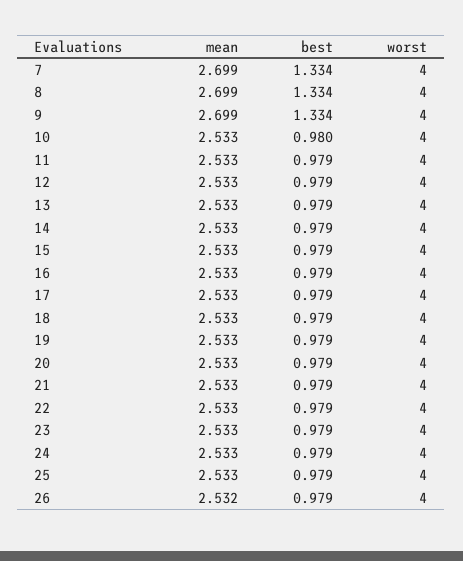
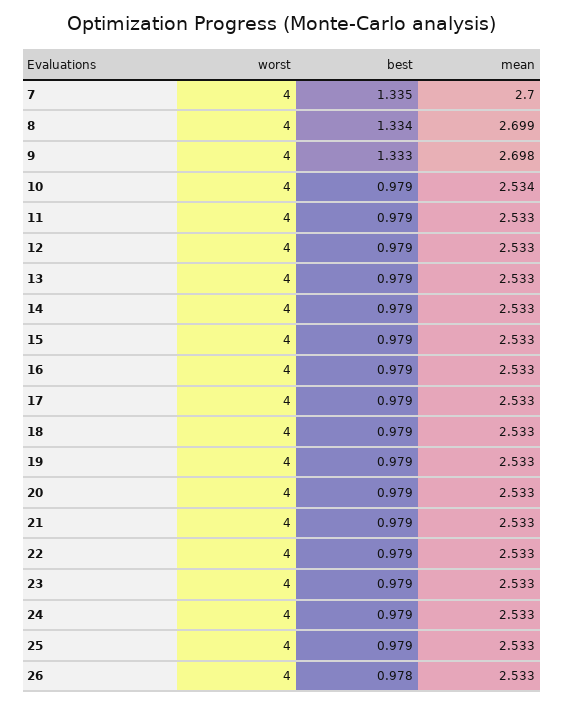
mean, 7: 2.699 -> 2.7
best, 7: 1.334 -> 1.335
mean, 9: 2.699 -> 2.698
best, 9: 1.334 -> 1.333
mean, 10: 2.533 -> 2.534
best, 10: 0.98 -> 0.979
mean, 26: 2.532 -> 2.533
best, 26: 0.979 -> 0.978

